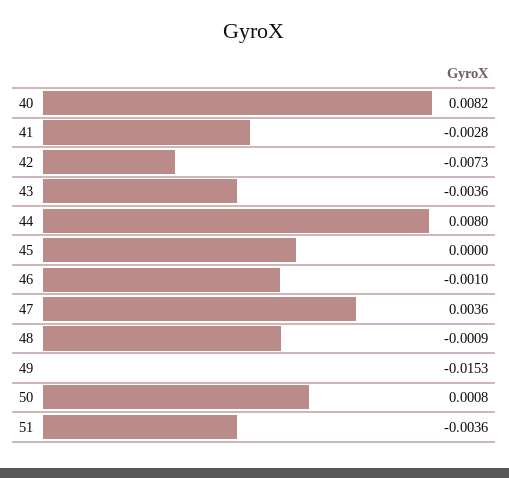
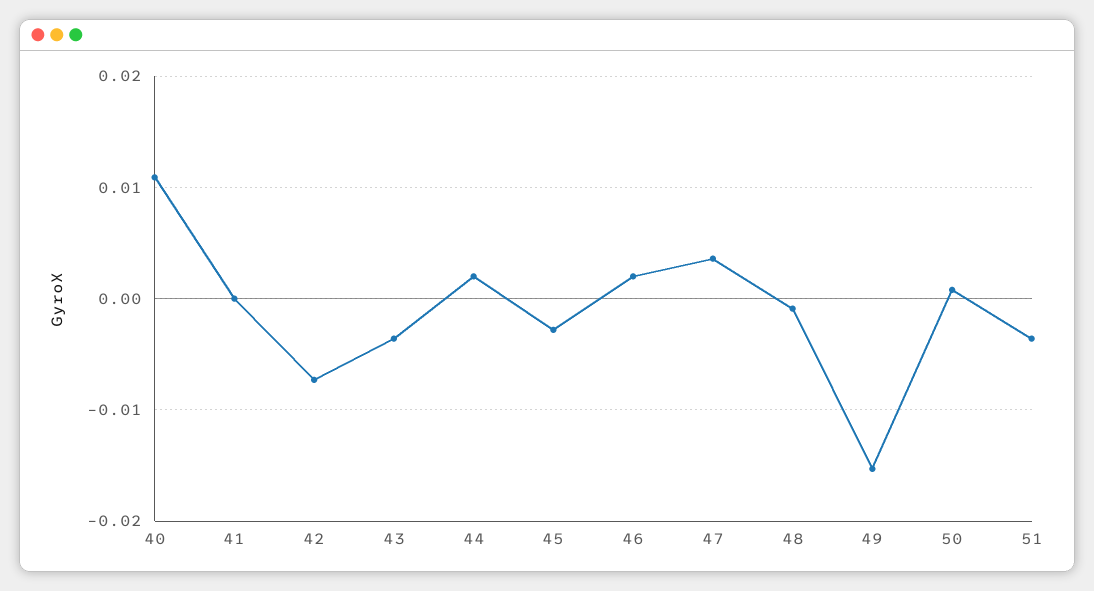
40: 0.0082 -> 0.011
41: -0.0028 -> 0
44: 0.008 -> 0.002
45: 0 -> -0.003
46: -0.001 -> 0.002

